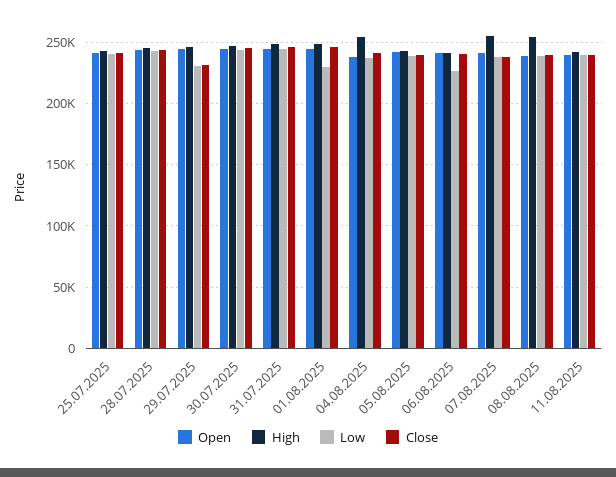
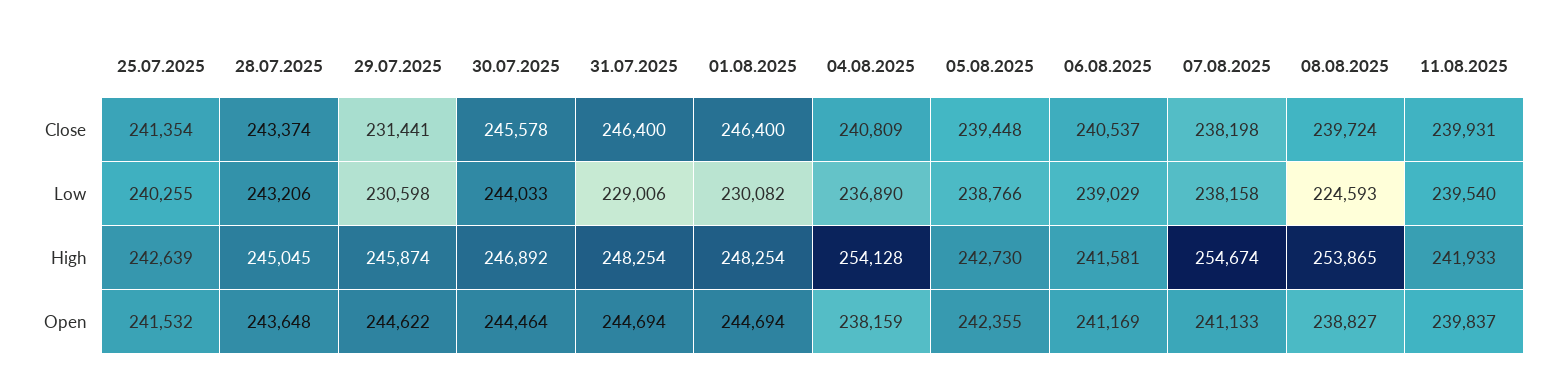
Low, 31.07.2025: 245000 -> 229006
Low, 06.08.2025: 225000 -> 239029
Low, 08.08.2025: 240000 -> 224593

